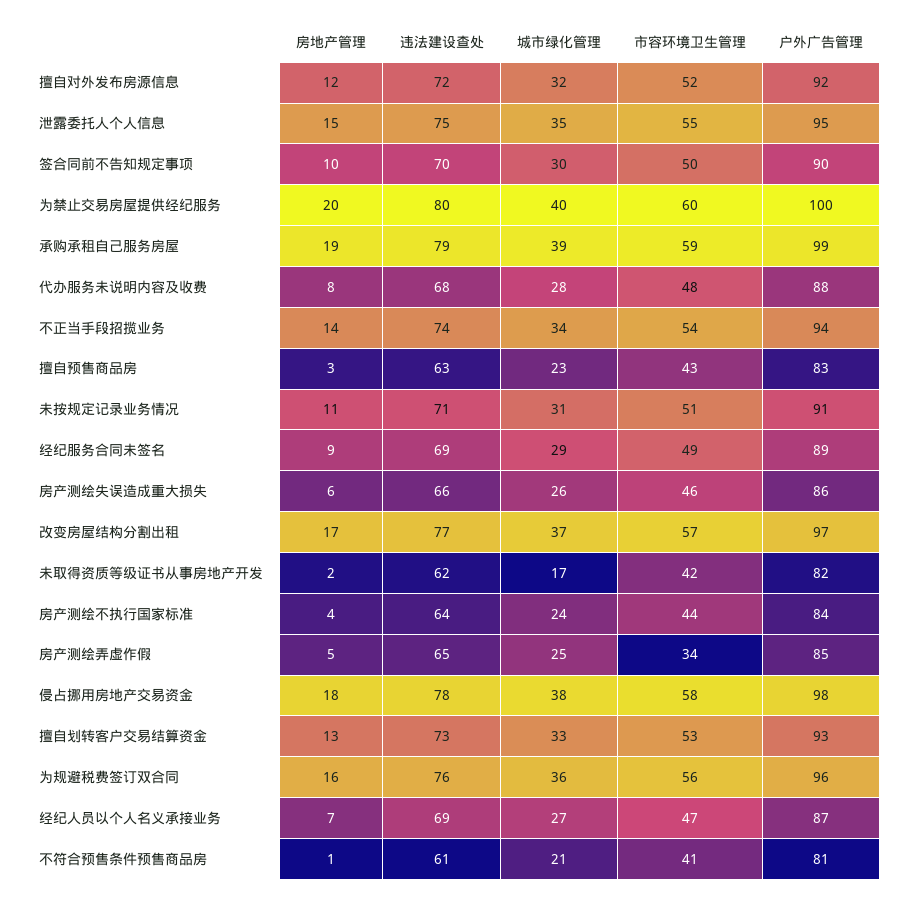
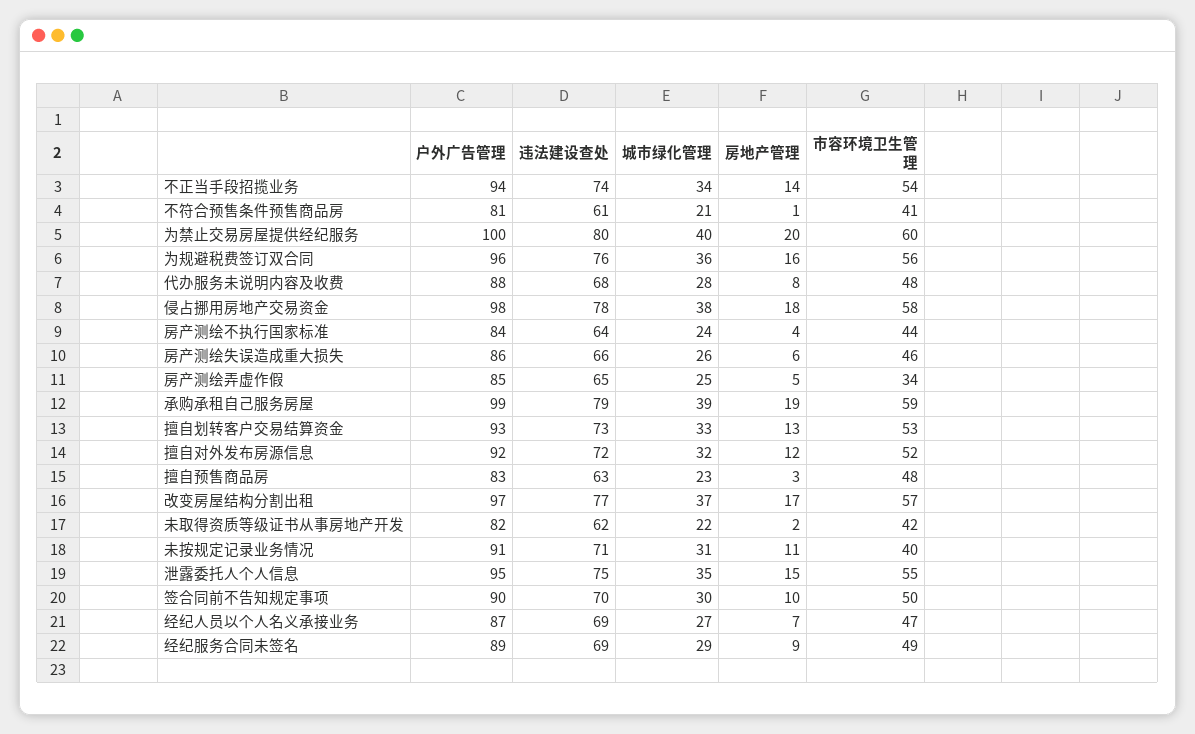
市容环境卫生管理, 擅自预售商品房: 43 -> 48
市容环境卫生管理, 未按规定记录业务情况: 51 -> 40
城市绿化管理, 未取得资质等级证书从事房地产开发: 17 -> 22

